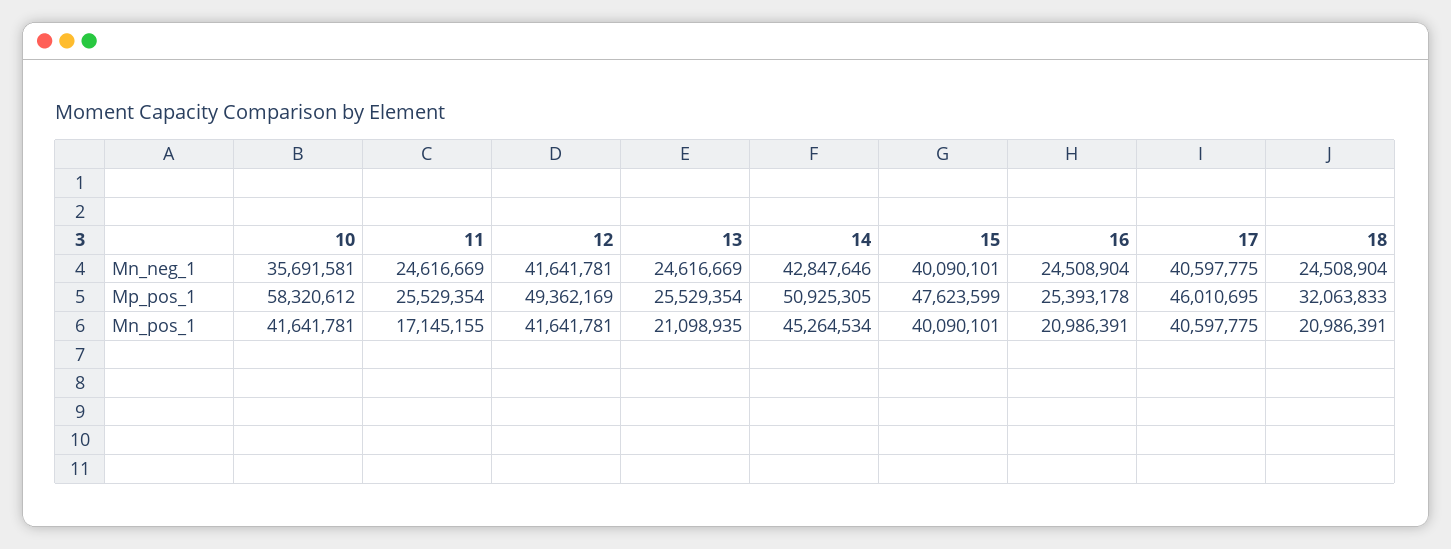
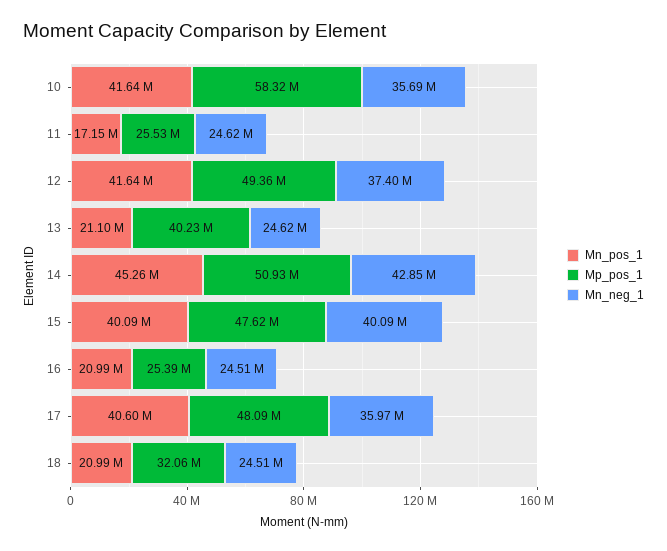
Mn_neg_1, 12: 41641781 -> 37400000
Mn_neg_1, 17: 40597775 -> 35970000
Mp_pos_1, 13: 25529354 -> 40230000
Mp_pos_1, 17: 46010695 -> 48090000

